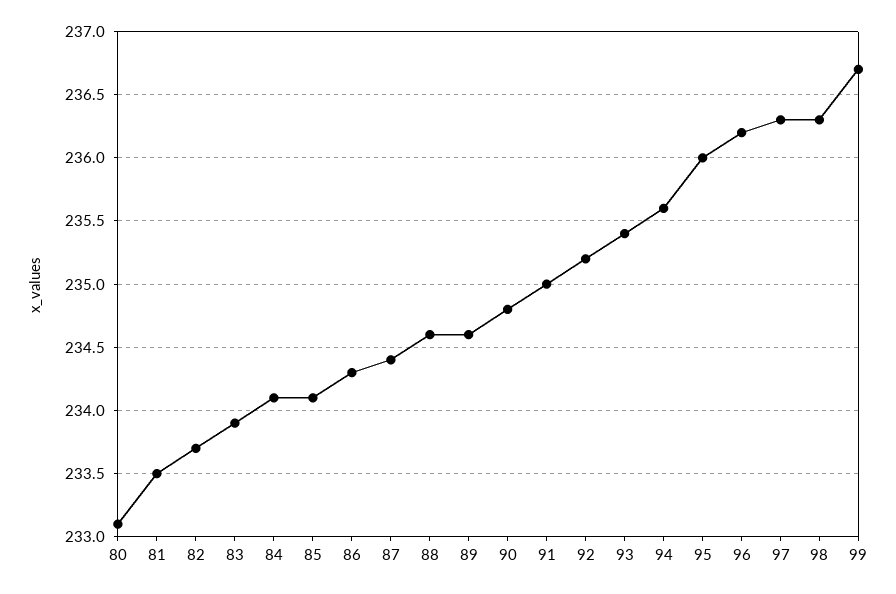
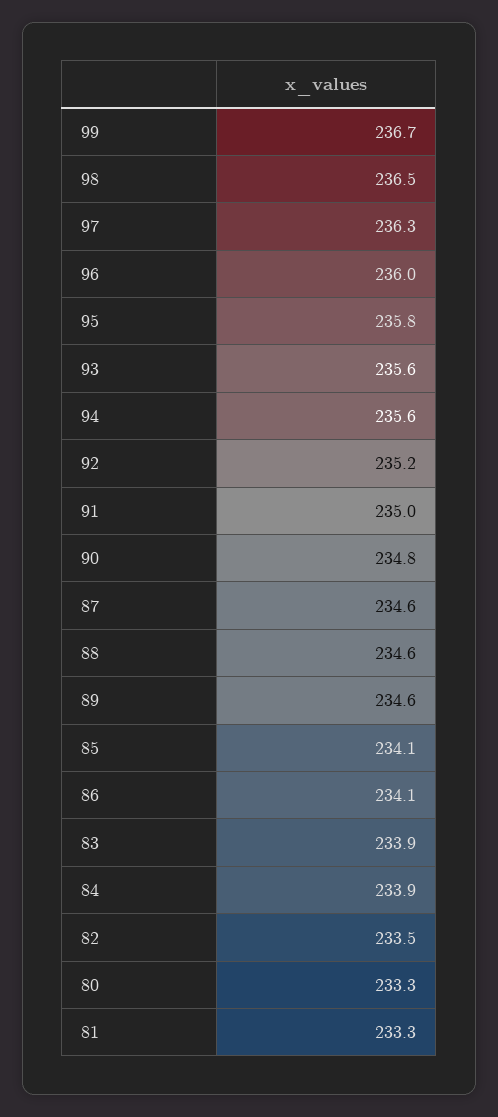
80: 233.1 -> 233.3
81: 233.5 -> 233.3
82: 233.7 -> 233.5
84: 234.1 -> 233.9
86: 234.3 -> 234.1
87: 234.4 -> 234.6
93: 235.4 -> 235.6
95: 236 -> 235.8
96: 236.2 -> 236
98: 236.3 -> 236.5

